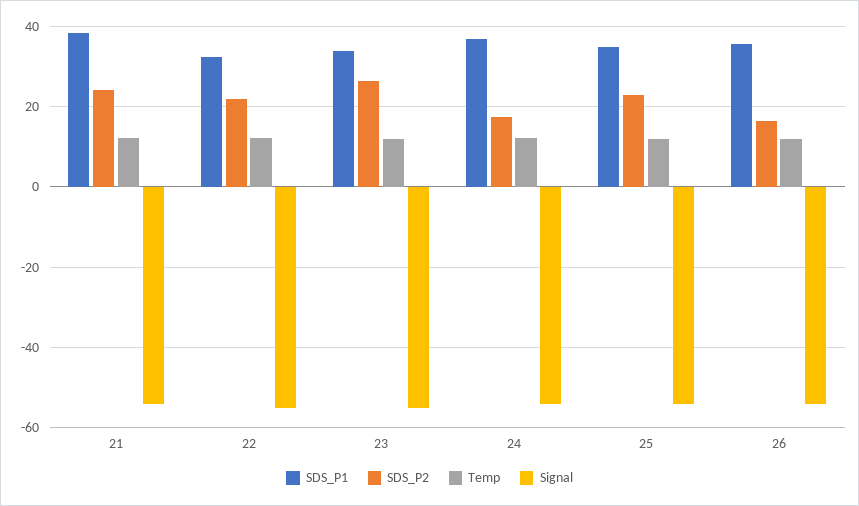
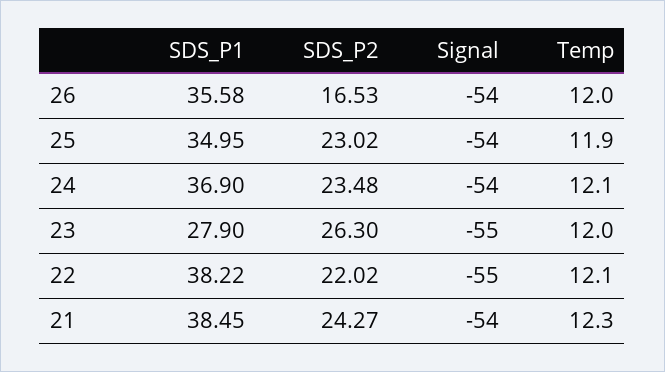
SDS_P1, 22: 32 -> 38.22
SDS_P1, 23: 34 -> 27.9
SDS_P2, 24: 18 -> 23.48

